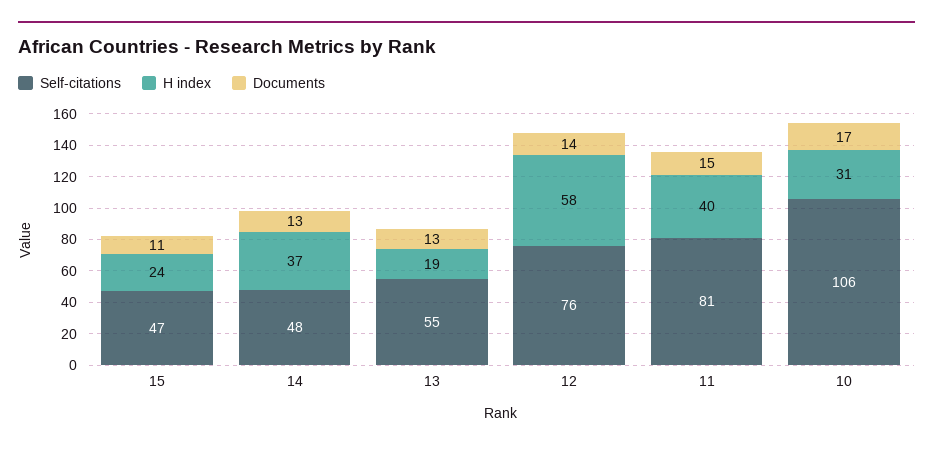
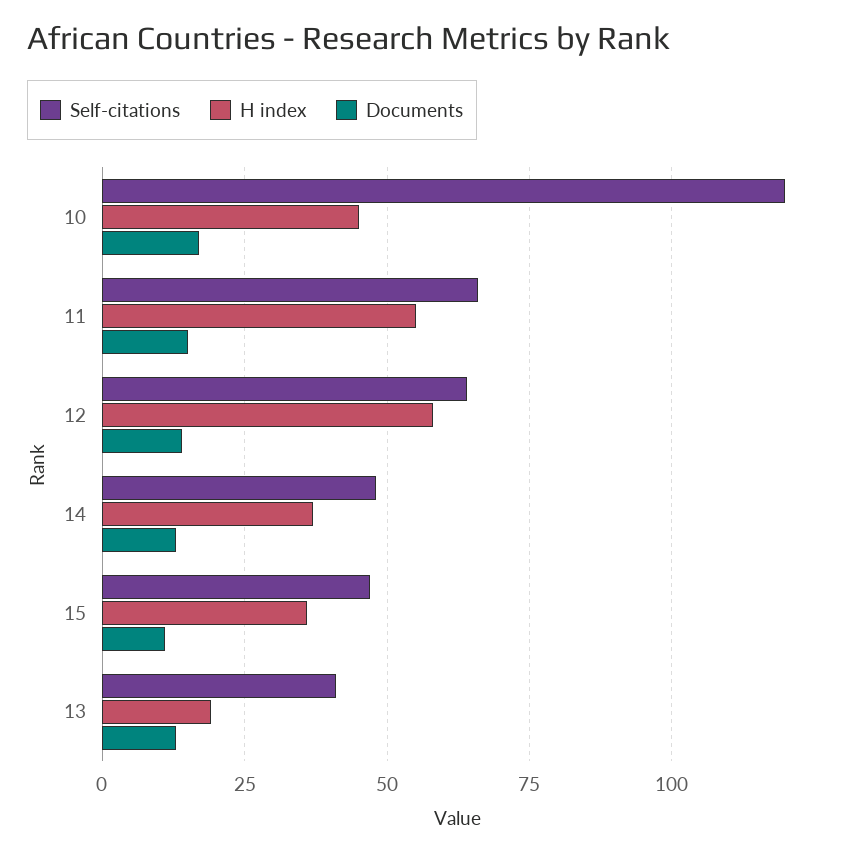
H index, 15: 24 -> 35
Self-citations, 13: 55 -> 40
Self-citations, 12: 76 -> 65
Self-citations, 11: 81 -> 65
H index, 11: 40 -> 55
Self-citations, 10: 106 -> 120
H index, 10: 31 -> 45

